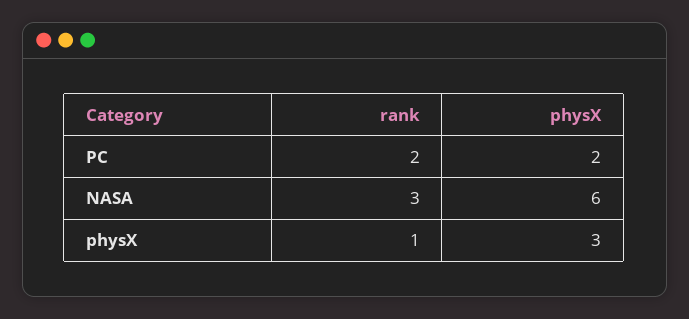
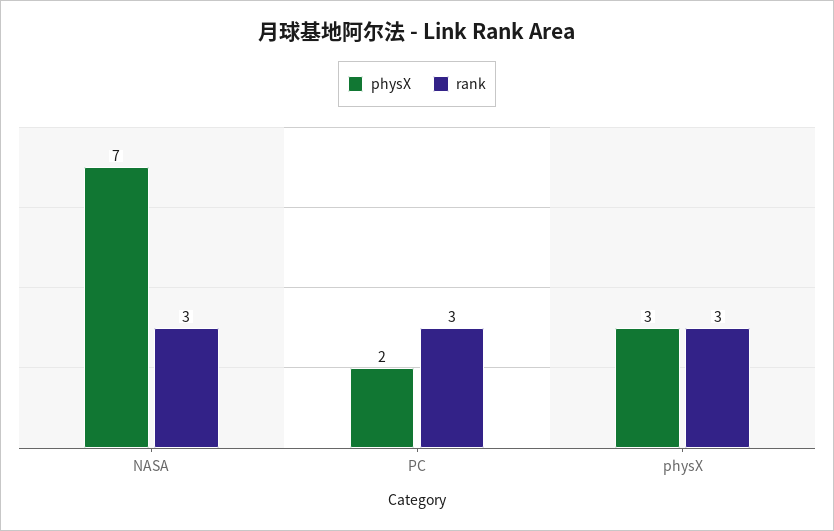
rank, PC: 2 -> 3
physX, NASA: 6 -> 7
rank, physX: 1 -> 3

